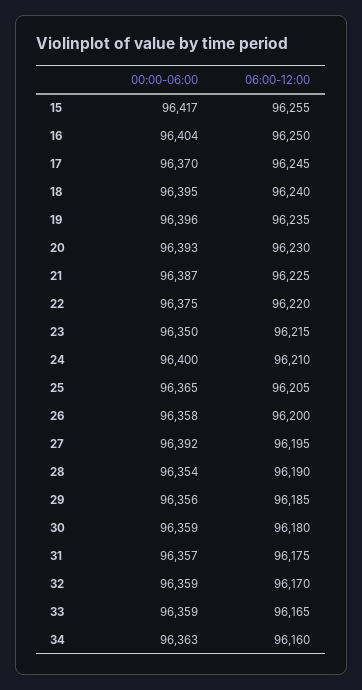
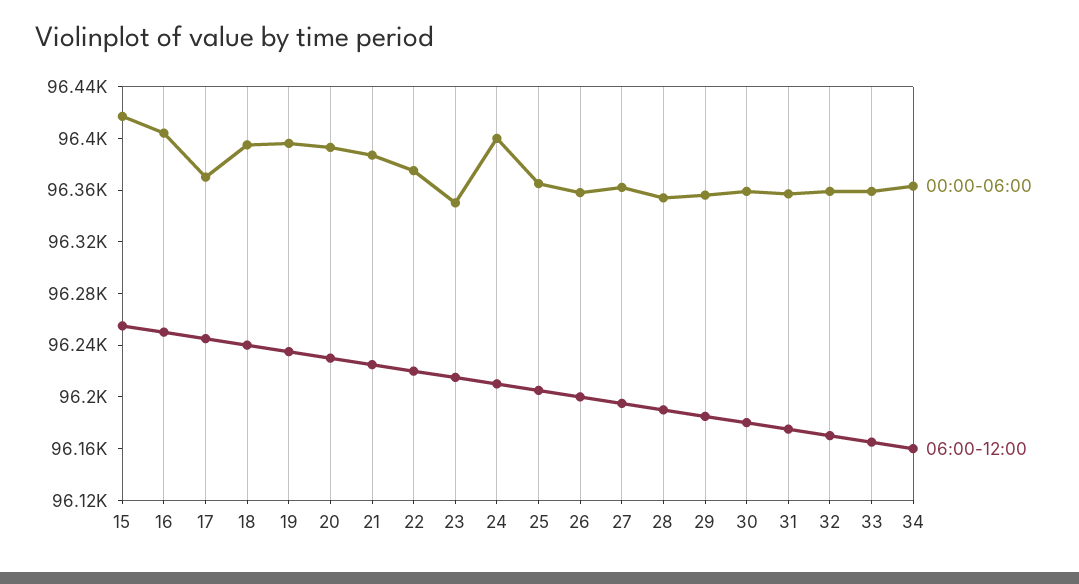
00:00-06:00, 27: 96392 -> 96360

